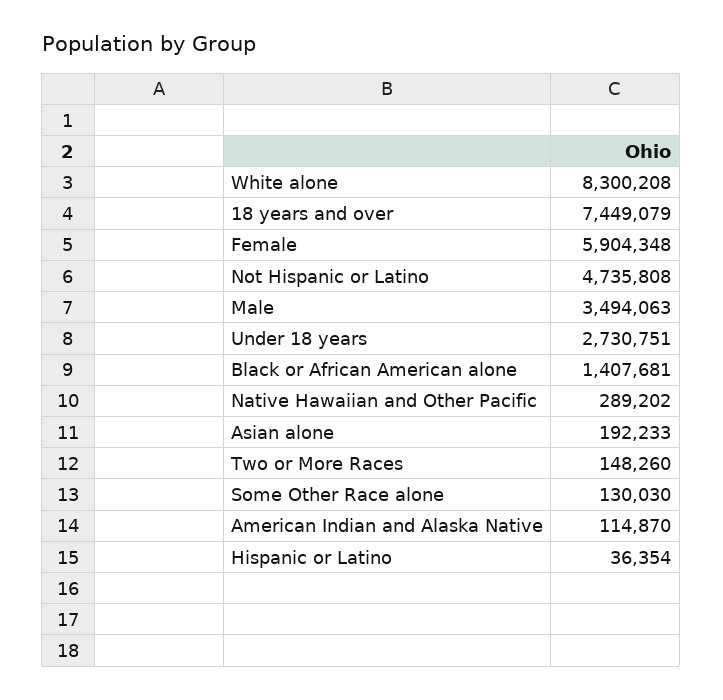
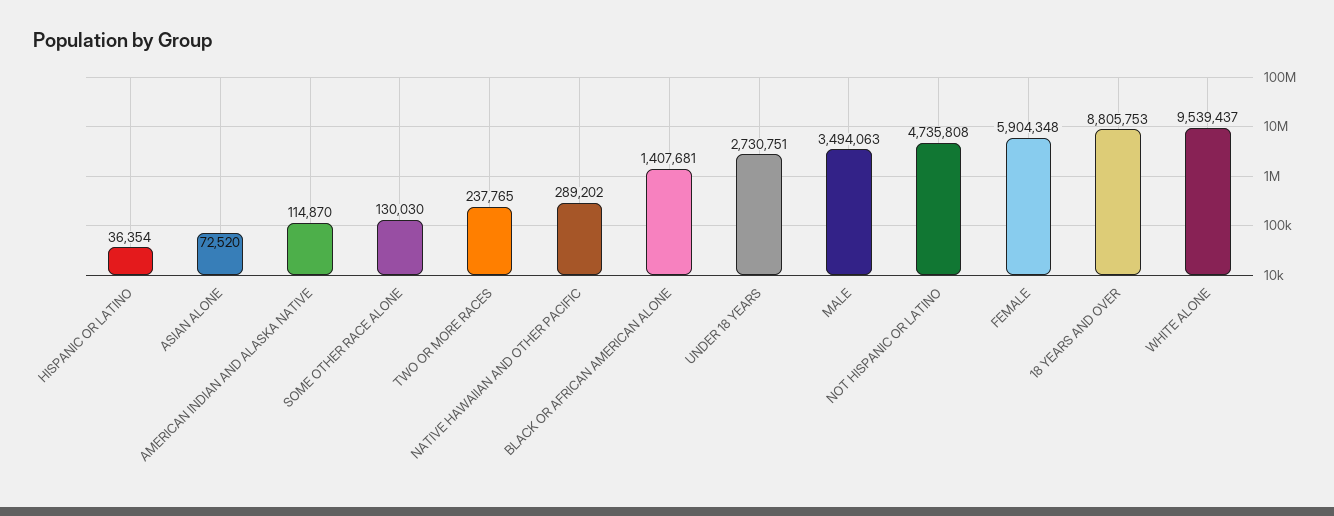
White alone: 8300208 -> 9539437
18 years and over: 7449079 -> 8805753
Asian alone: 192233 -> 72520
Two or More Races: 148260 -> 237765

